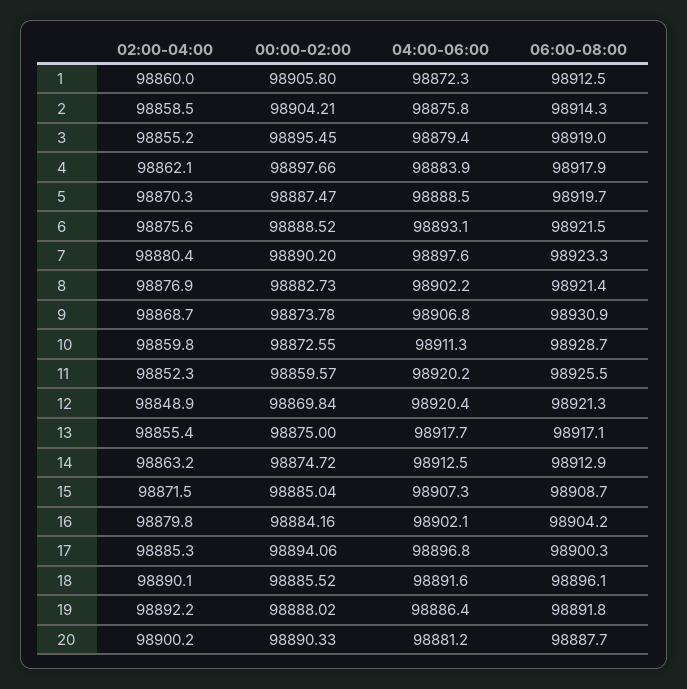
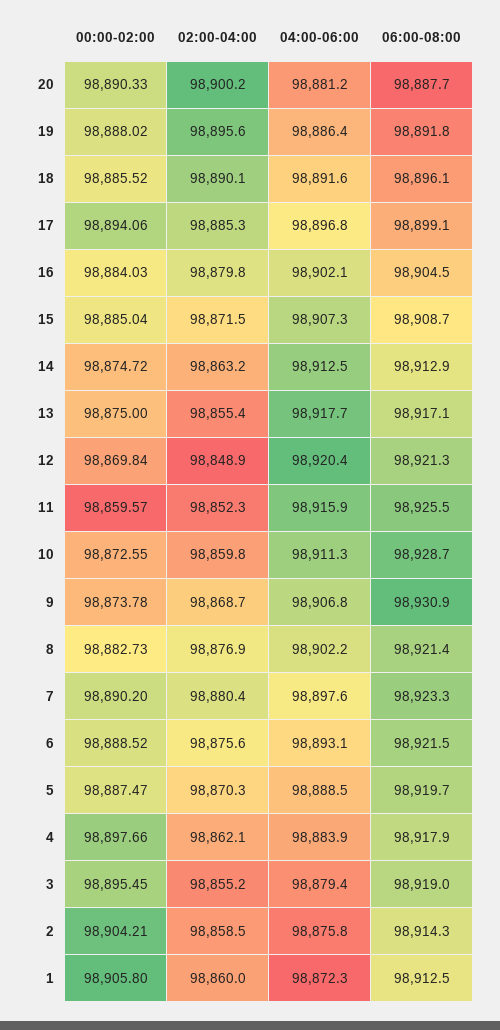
04:00-06:00, 11: 98920.2 -> 98915.9
00:00-02:00, 16: 98884.16 -> 98884.03
06:00-08:00, 16: 98904.2 -> 98904.5
06:00-08:00, 17: 98900.3 -> 98899.1
02:00-04:00, 19: 98892.2 -> 98895.6

